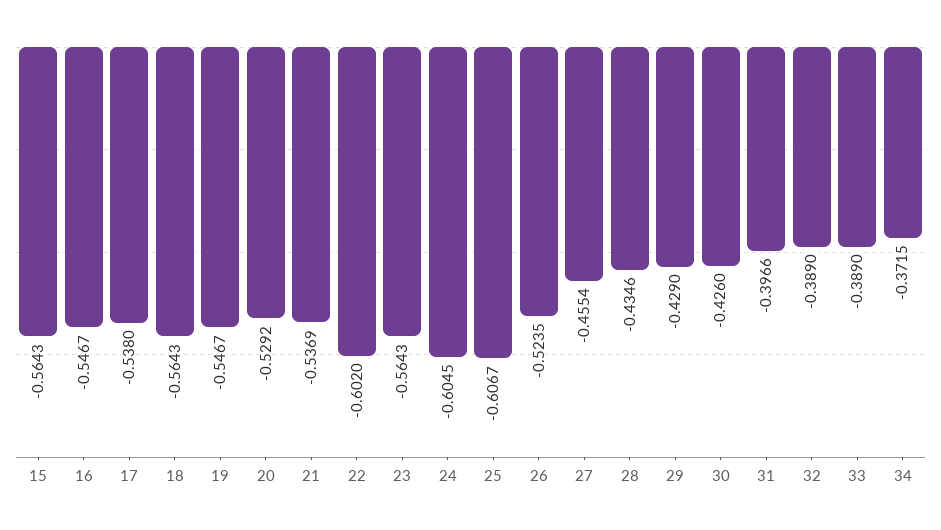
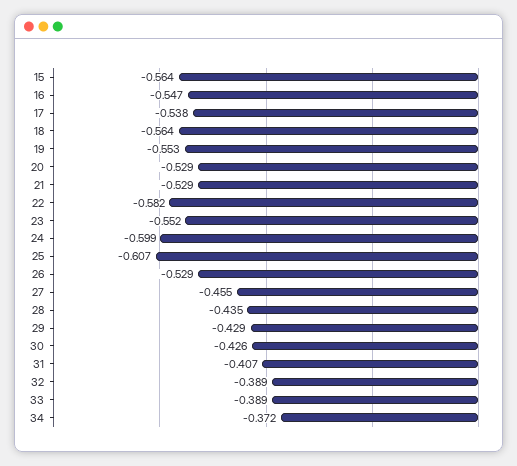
19: -0.5467 -> -0.553
21: -0.5369 -> -0.529
22: -0.602 -> -0.582
23: -0.5643 -> -0.552
24: -0.6045 -> -0.599
26: -0.5235 -> -0.529
31: -0.3966 -> -0.407

